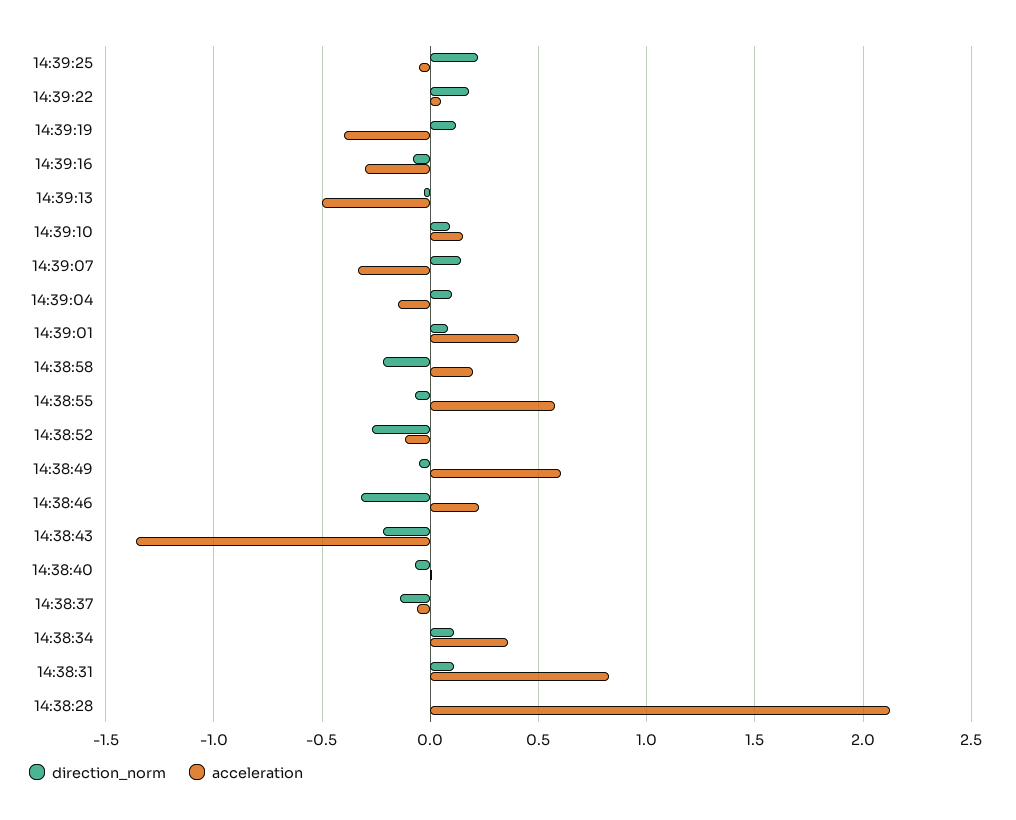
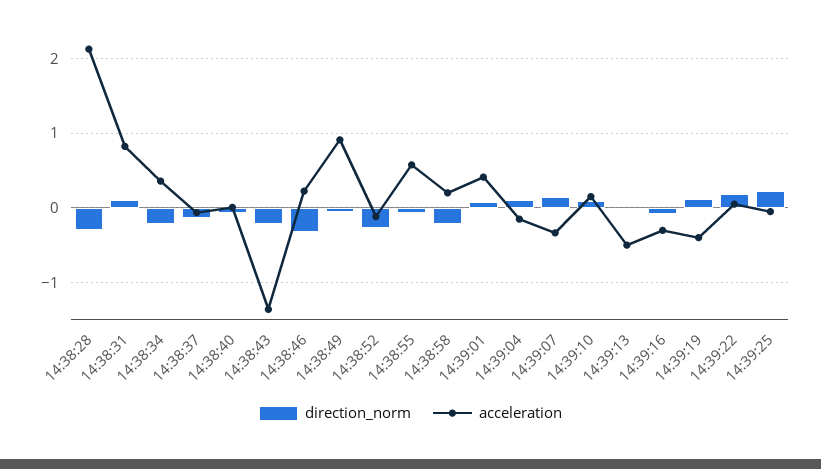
acceleration, 14:38:49: 0.6 -> 0.9
direction_norm, 14:38:34: 0.1 -> -0.2
direction_norm, 14:38:28: 0 -> -0.3

